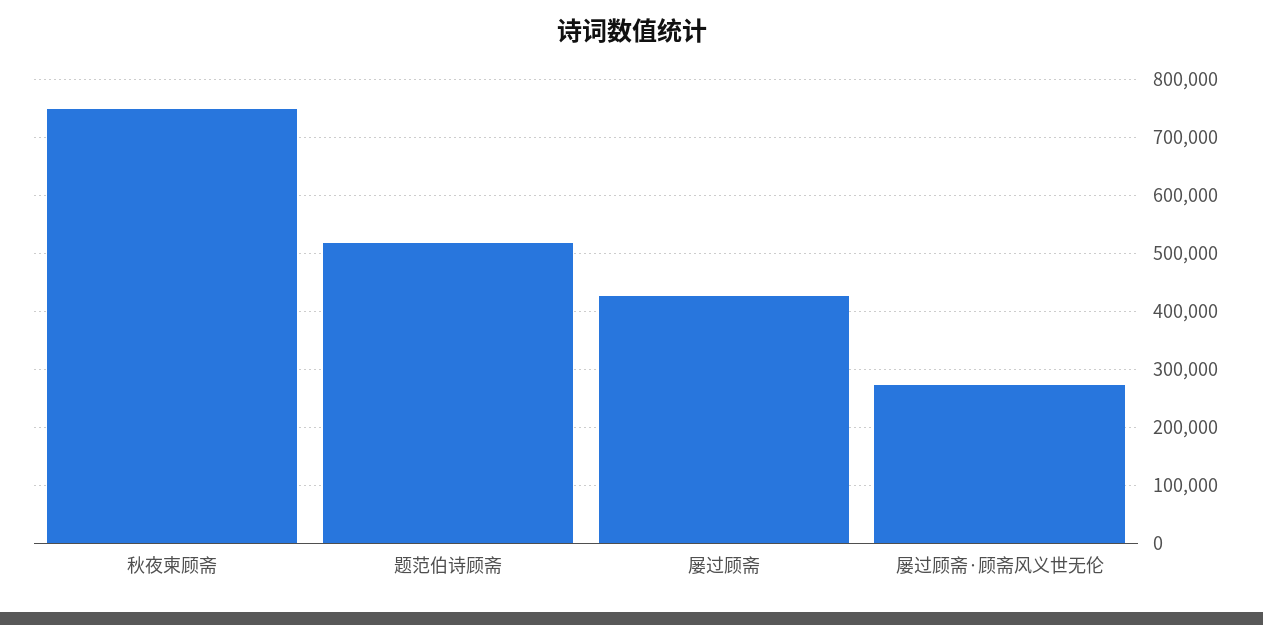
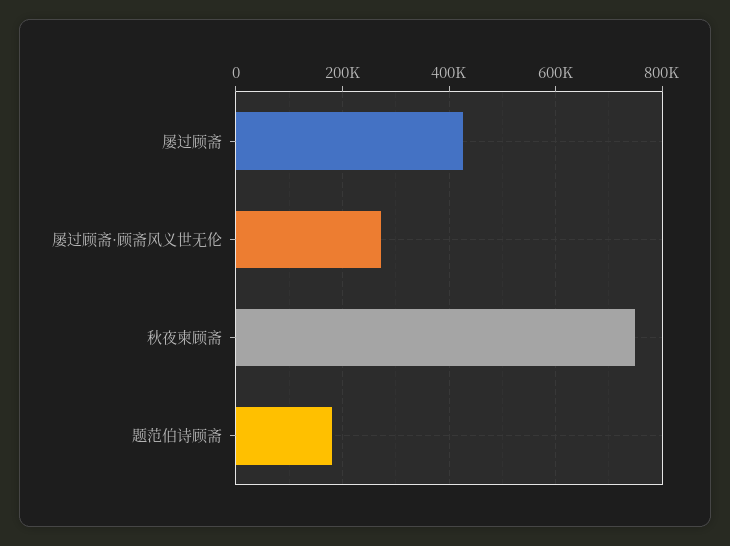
题范伯诗顾斋: 520000 -> 180000

